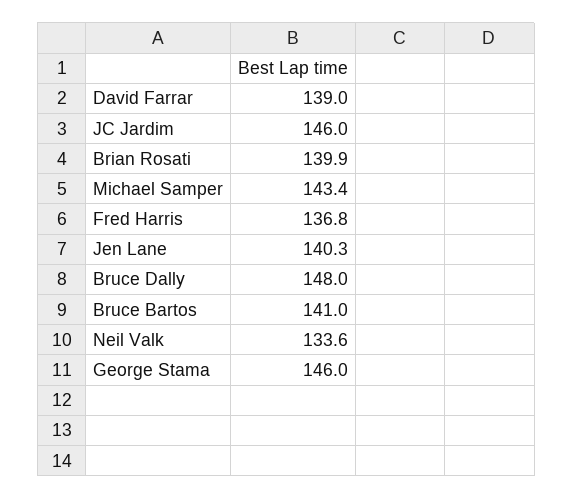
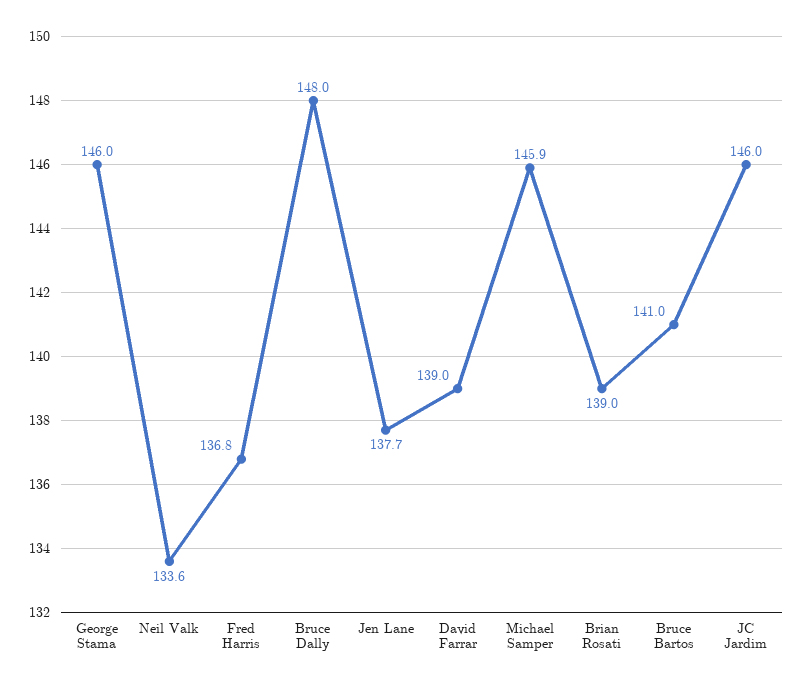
Brian Rosati: 139.9 -> 139
Michael Samper: 143.4 -> 145.9
Jen Lane: 140.3 -> 137.7

